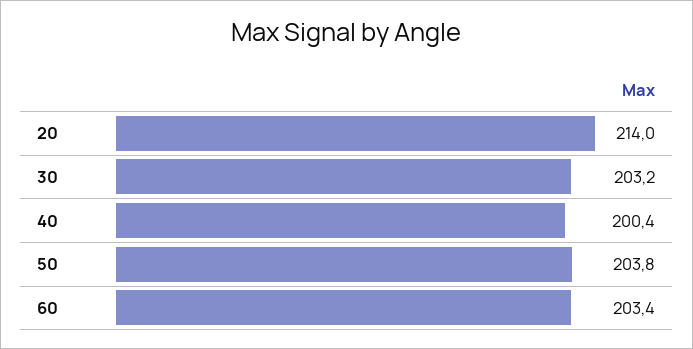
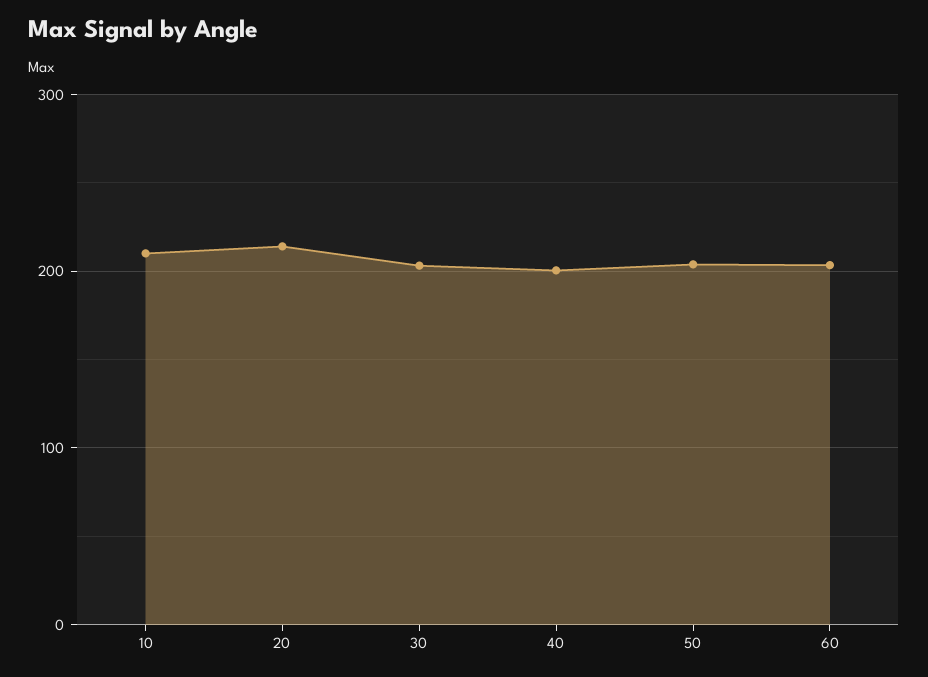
10: none -> 210

